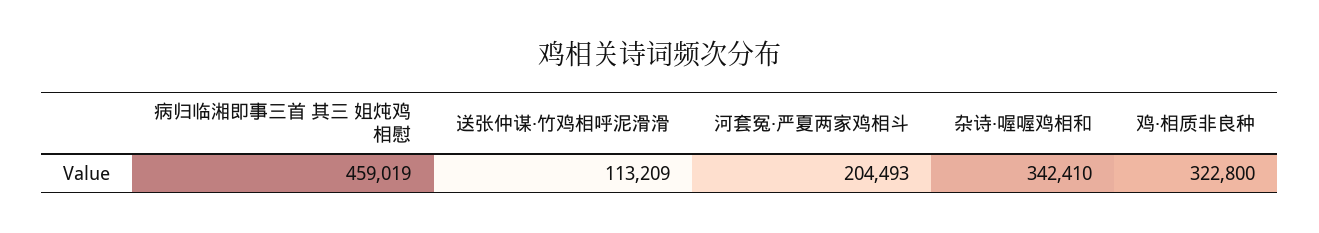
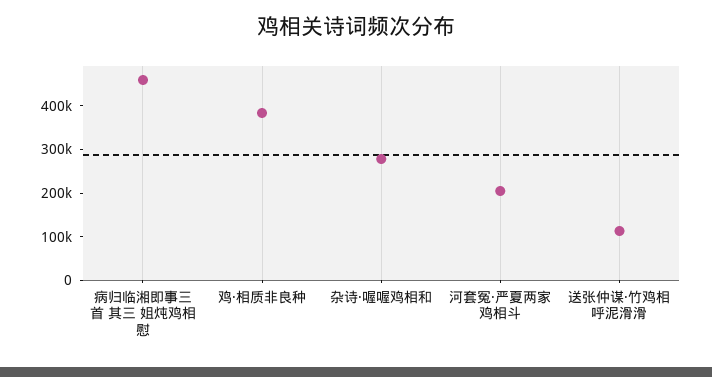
杂诗·喔喔鸡相和: 342410 -> 280000
鸡·相质非良种: 322800 -> 380000

